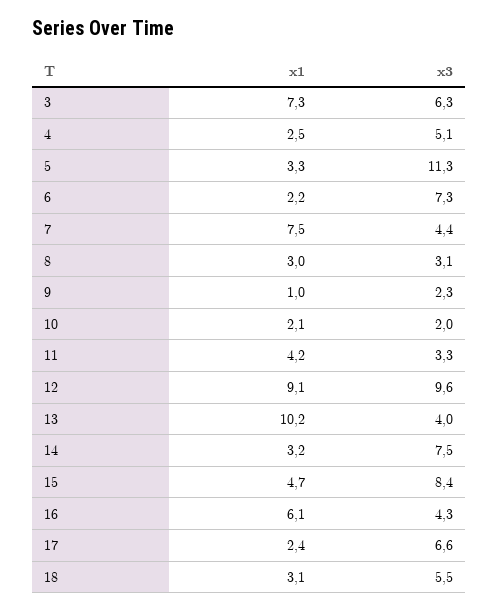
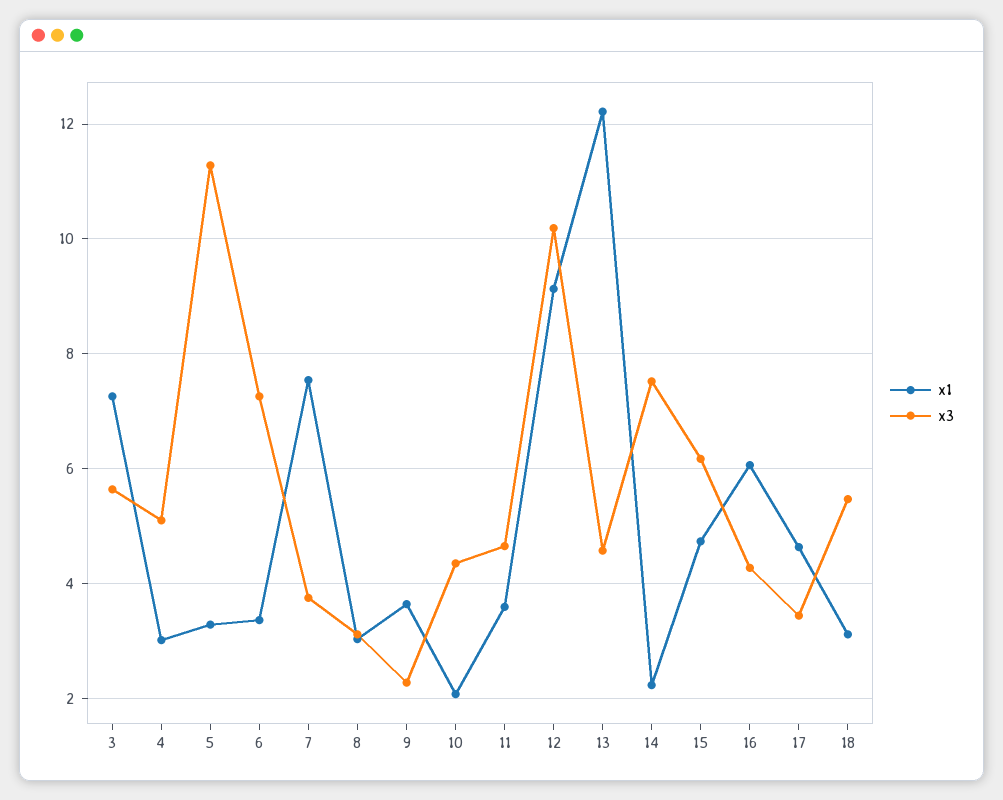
x3, 3: 6.3 -> 5.6
x1, 4: 2.5 -> 3
x1, 6: 2.2 -> 3.4
x3, 7: 4.4 -> 3.8
x1, 9: 1 -> 3.6
x3, 10: 2 -> 4.4
x1, 11: 4.2 -> 3.6
x3, 11: 3.3 -> 4.6
x3, 12: 9.6 -> 10.2
x1, 13: 10.2 -> 12.2
x3, 13: 4 -> 4.6
x1, 14: 3.2 -> 2.2
x3, 15: 8.4 -> 6.2
x1, 17: 2.4 -> 4.6
x3, 17: 6.6 -> 3.4

